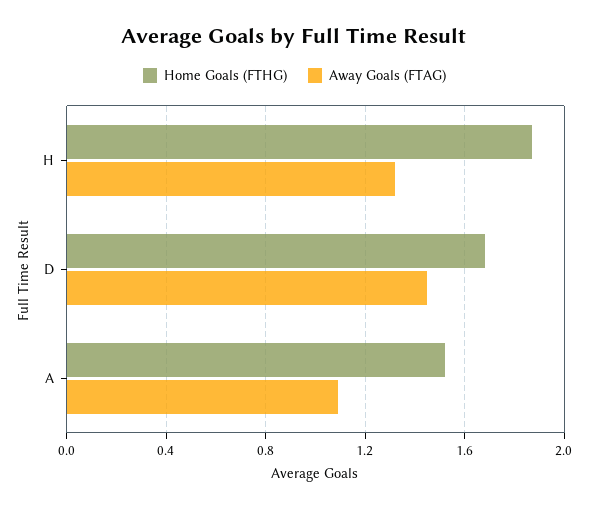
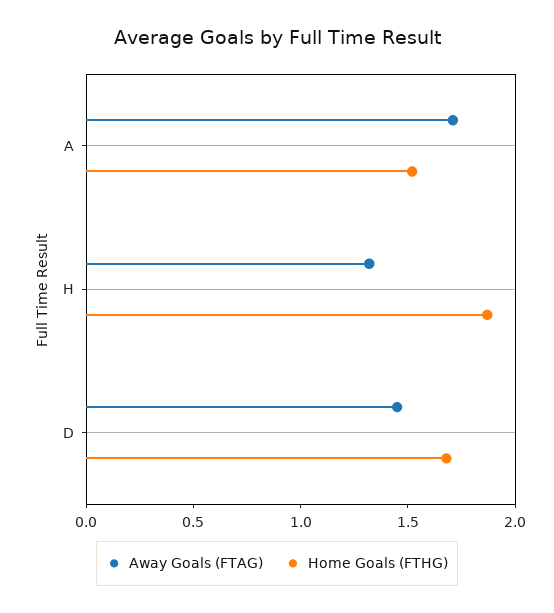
Away Goals (FTAG), A: 1.1 -> 1.7

